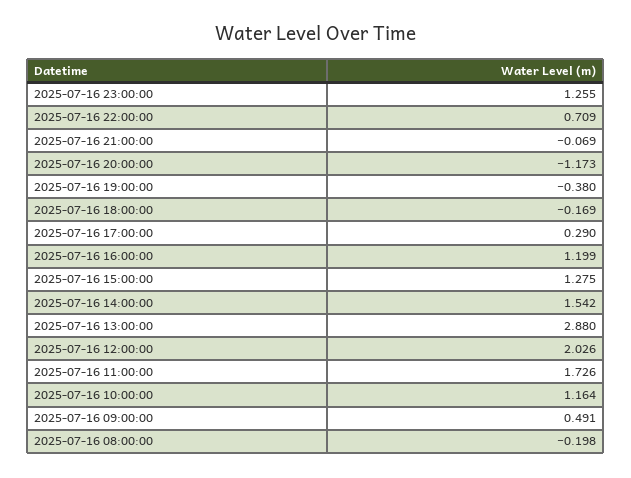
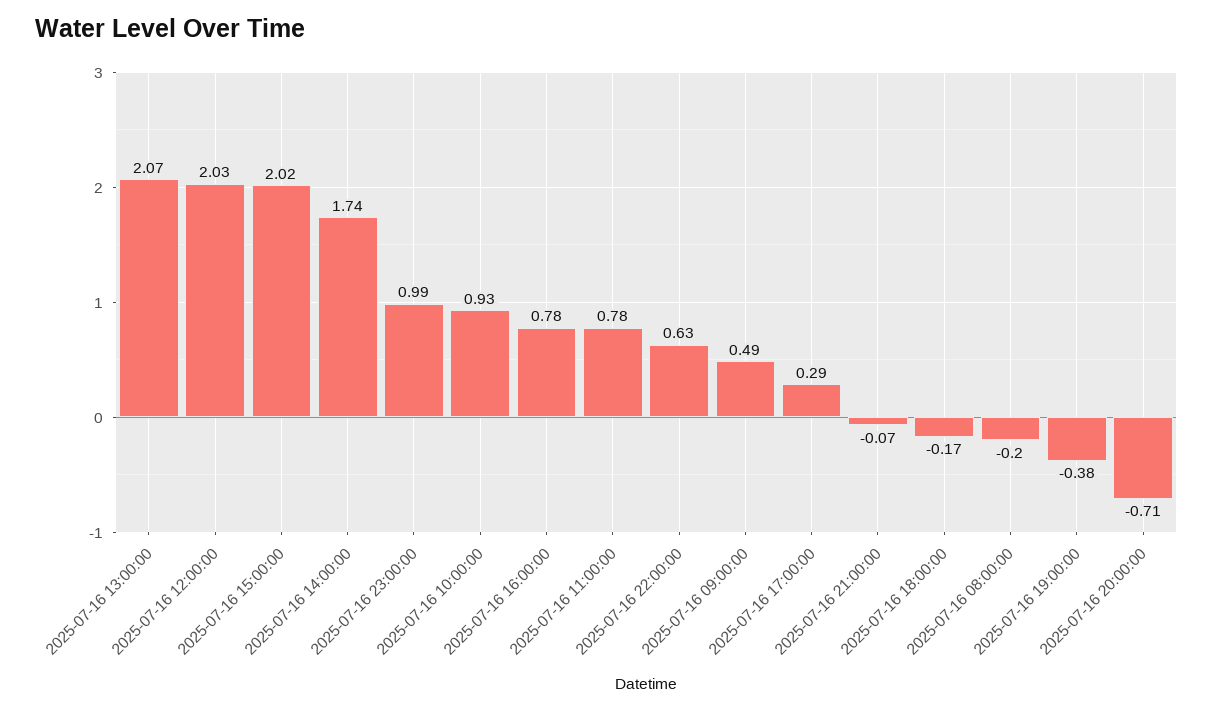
2025-07-16 23:00:00: 1.255 -> 0.99
2025-07-16 22:00:00: 0.709 -> 0.63
2025-07-16 20:00:00: -1.173 -> -0.71
2025-07-16 16:00:00: 1.199 -> 0.78
2025-07-16 15:00:00: 1.275 -> 2.02
2025-07-16 14:00:00: 1.542 -> 1.74
2025-07-16 13:00:00: 2.88 -> 2.07
2025-07-16 11:00:00: 1.726 -> 0.78
2025-07-16 10:00:00: 1.164 -> 0.93

